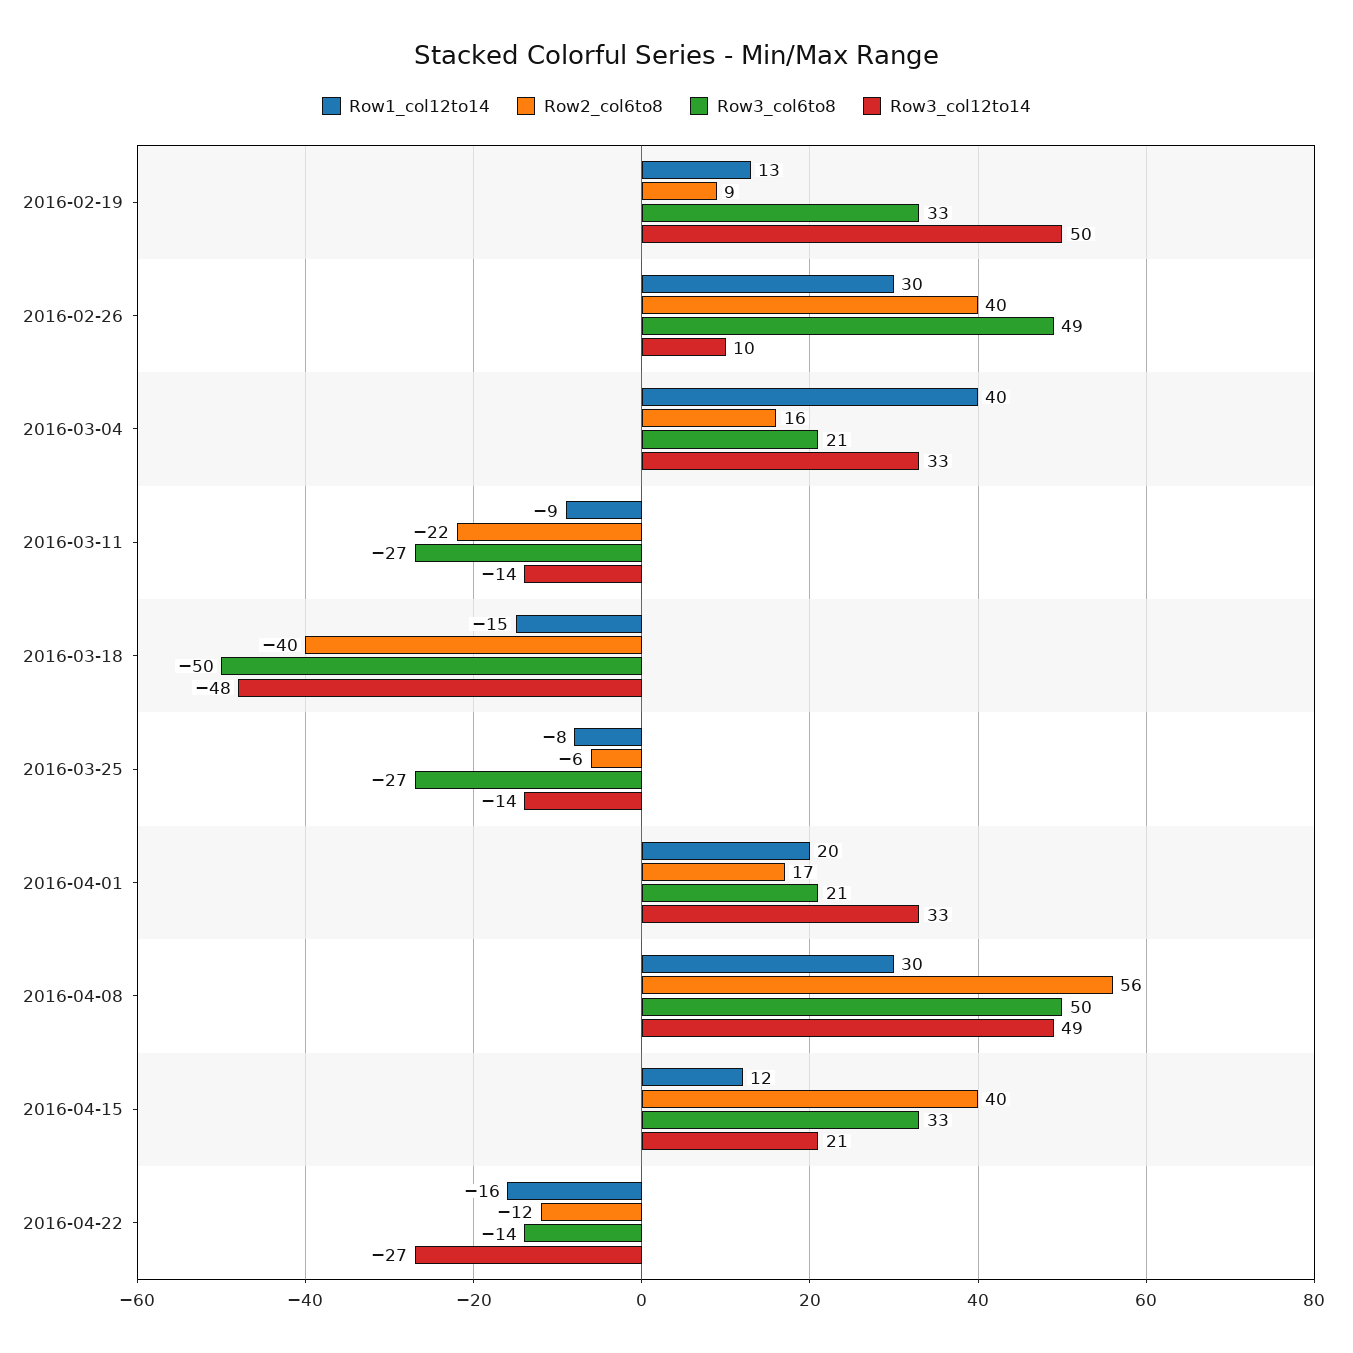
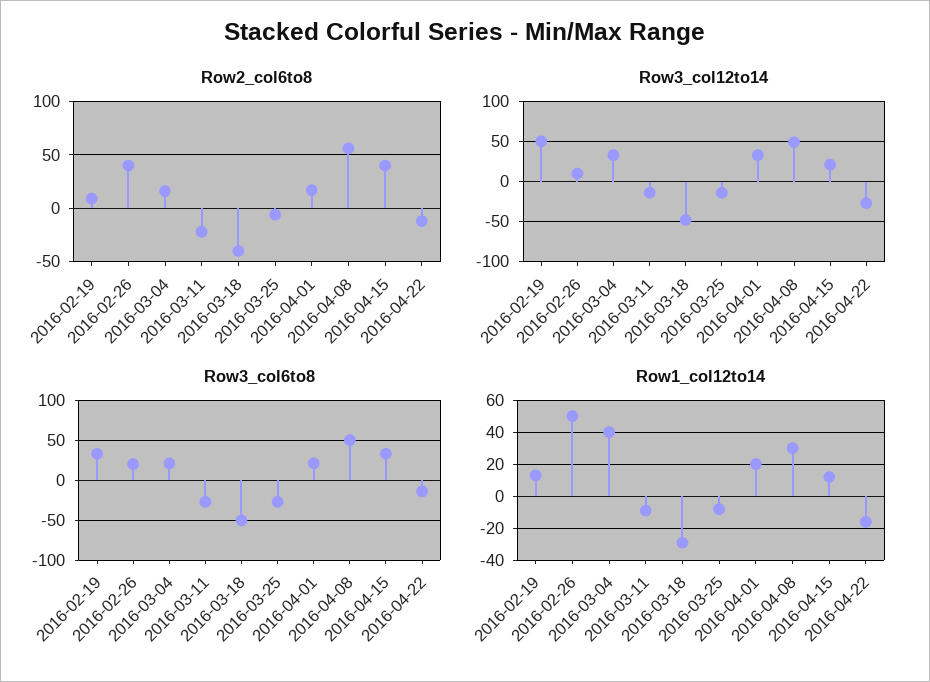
Row1_col12to14, 2016-02-26: 30 -> 50
Row3_col6to8, 2016-02-26: 49 -> 20
Row1_col12to14, 2016-03-18: -15 -> -30

